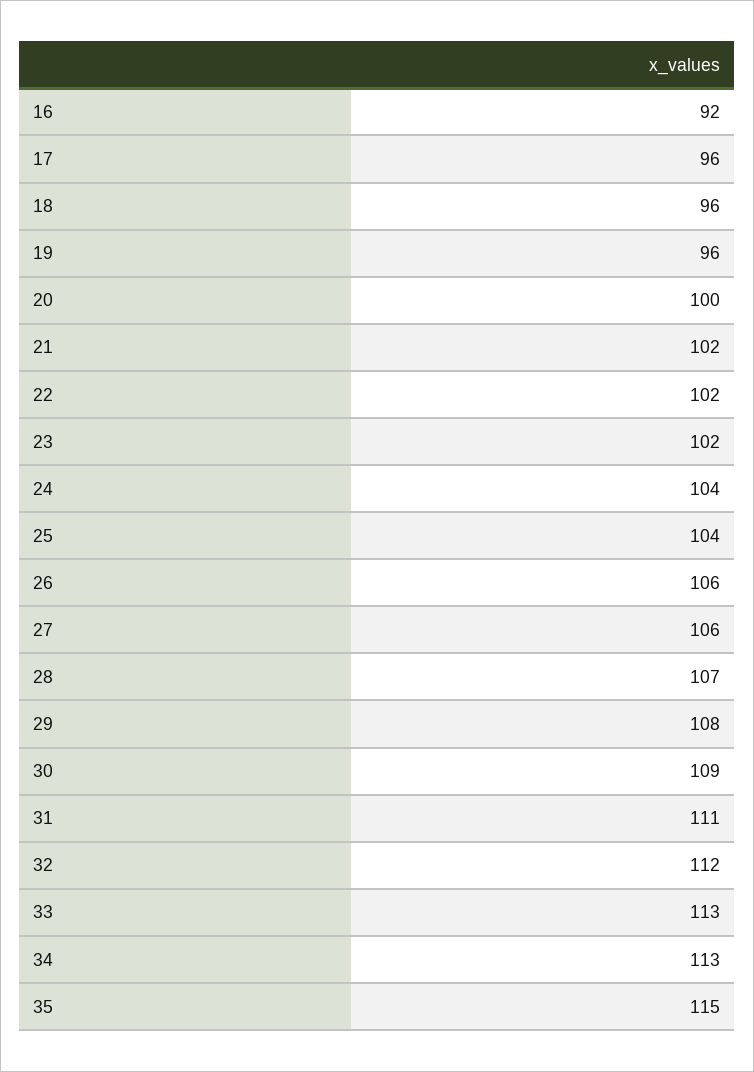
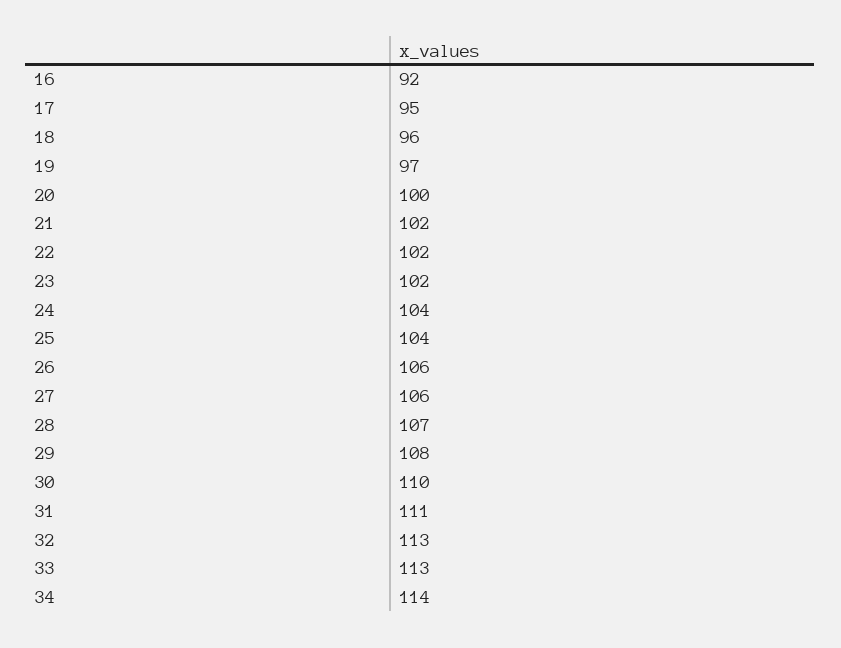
17: 96 -> 95
19: 96 -> 97
30: 109 -> 110
32: 112 -> 113
34: 113 -> 114
35: 115 -> none

